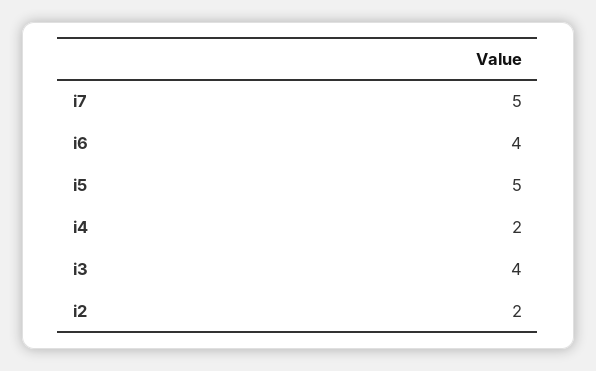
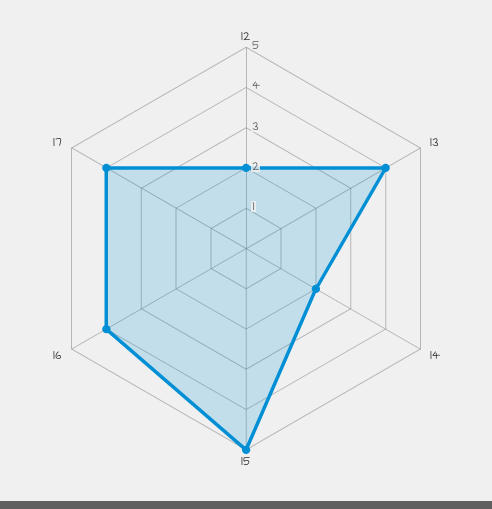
i7: 5 -> 4

